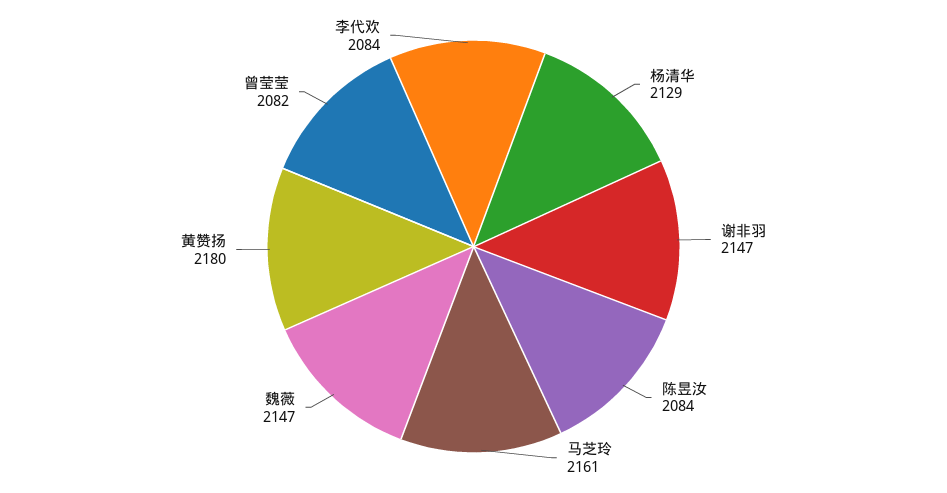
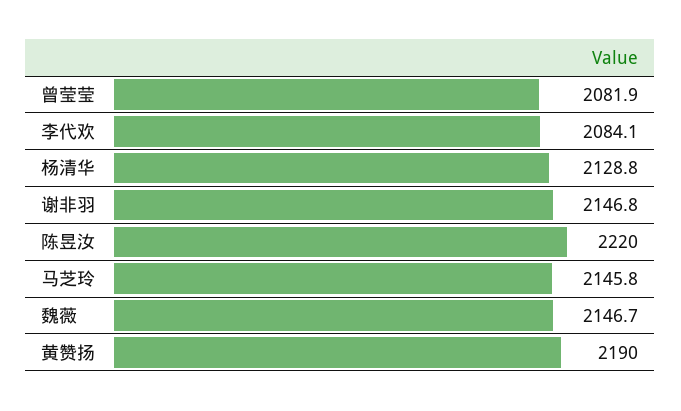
陈昱汝: 2084 -> 2220
马芝玲: 2161 -> 2145.8
黄赞扬: 2180 -> 2190

